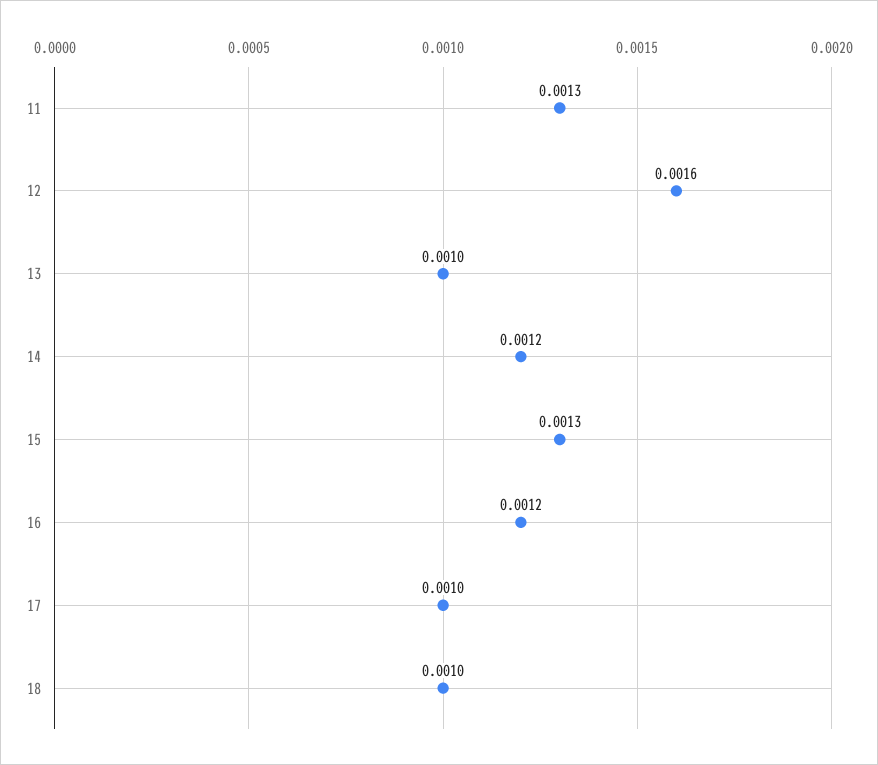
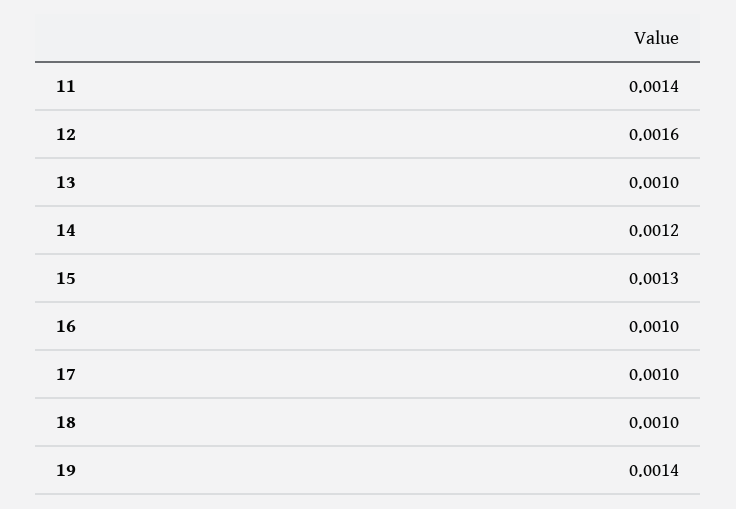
11: 0.0013 -> 0.0014
16: 0.0012 -> 0.001
19: none -> 0.0014

